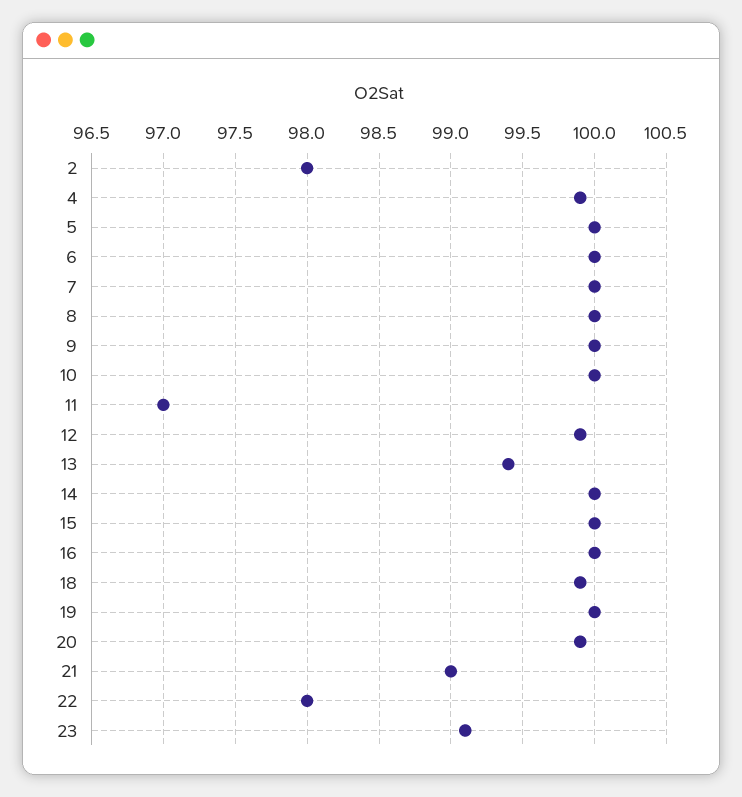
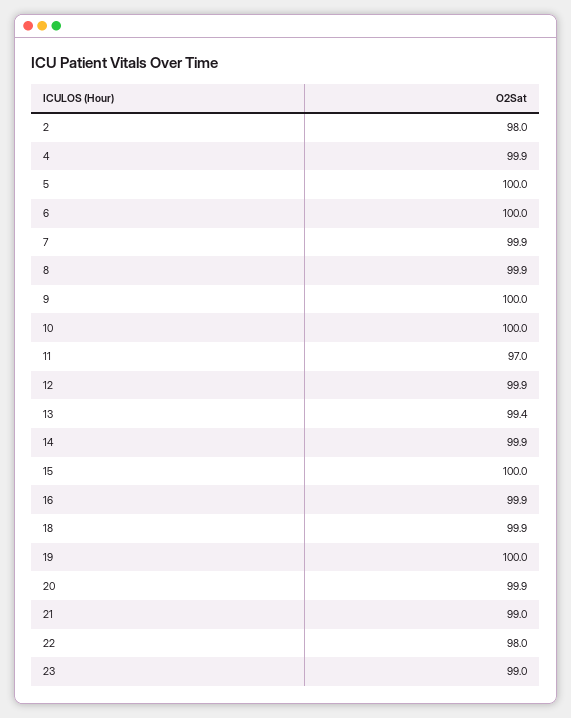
7: 100 -> 99.9
8: 100 -> 99.9
14: 100 -> 99.9
16: 100 -> 99.9
23: 99.1 -> 99

